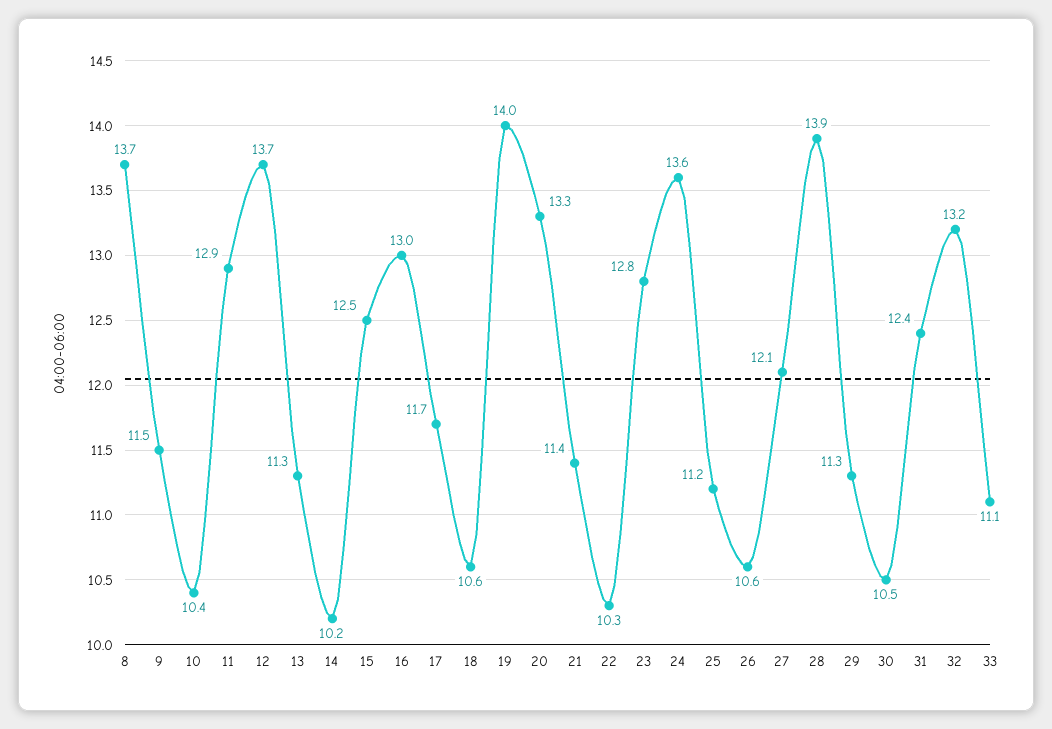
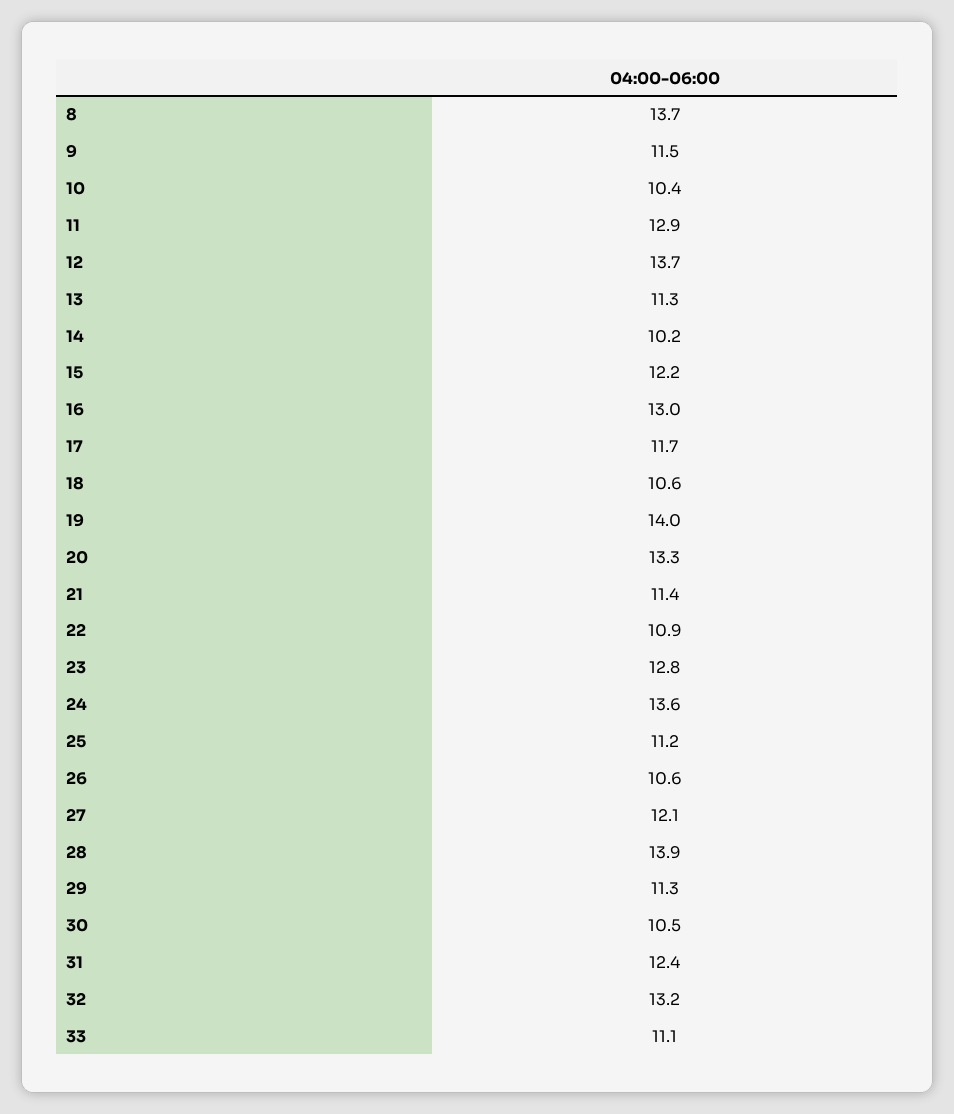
15: 12.5 -> 12.2
22: 10.3 -> 10.9

